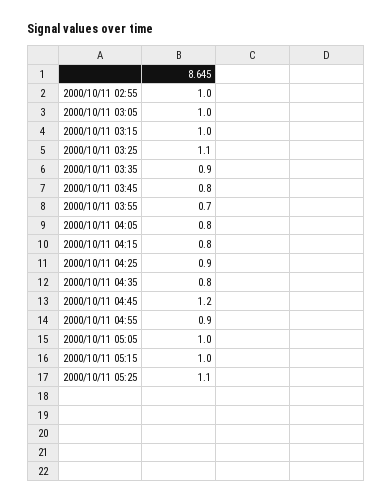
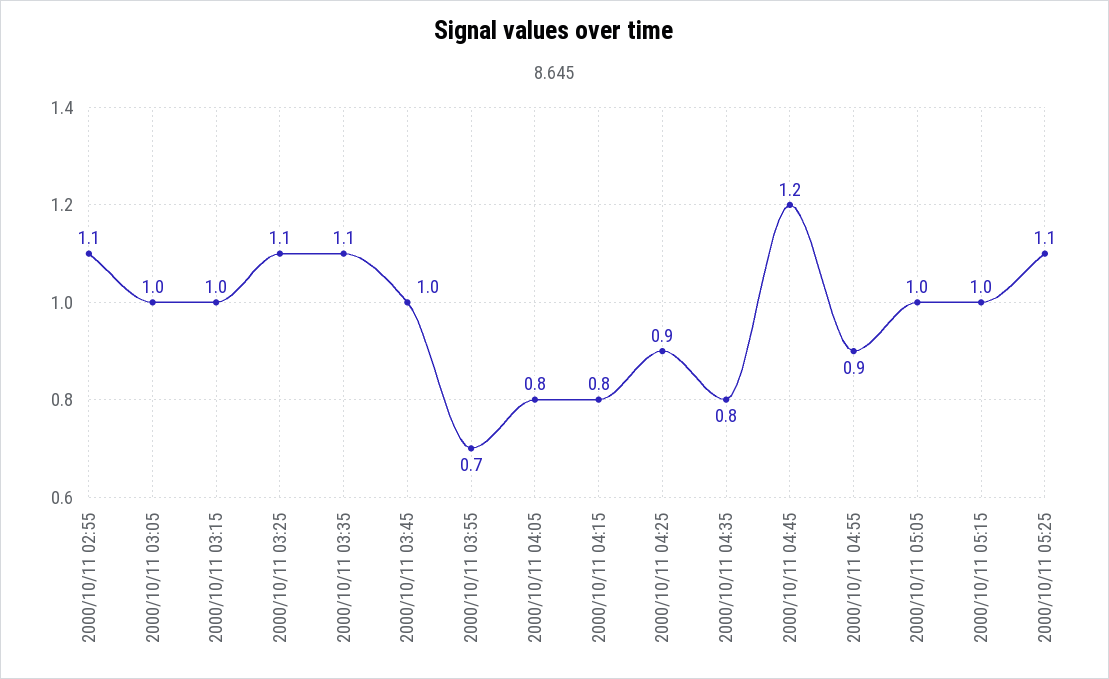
2000/10/11 02:55: 1 -> 1.1
2000/10/11 03:35: 0.9 -> 1.1
2000/10/11 03:45: 0.8 -> 1

